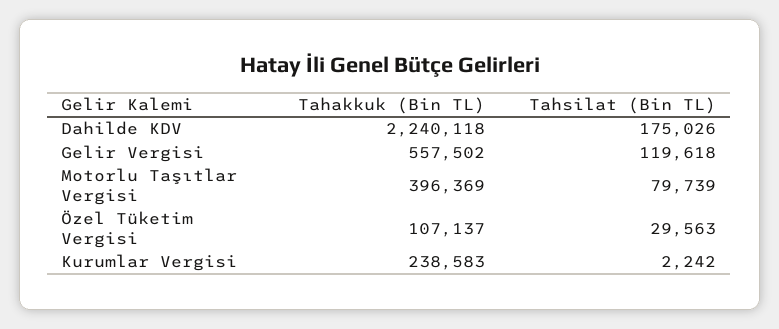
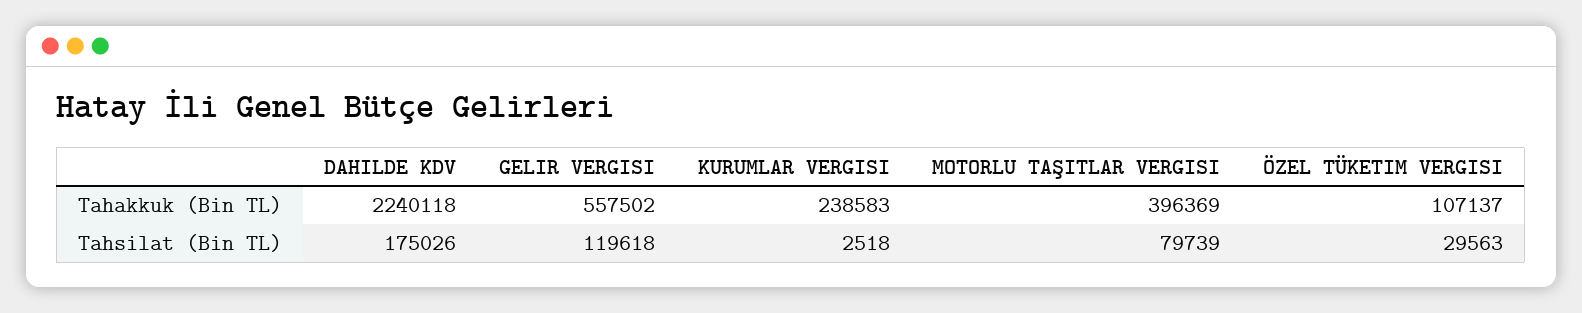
Tahsilat (Bin TL), Kurumlar Vergisi: 2242 -> 2518

